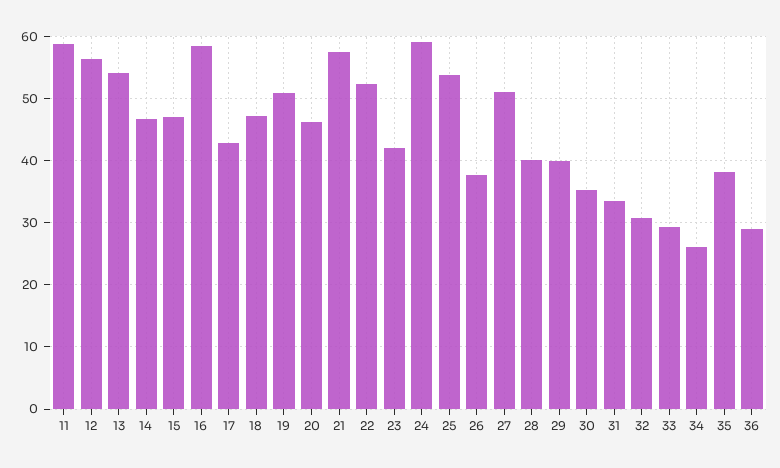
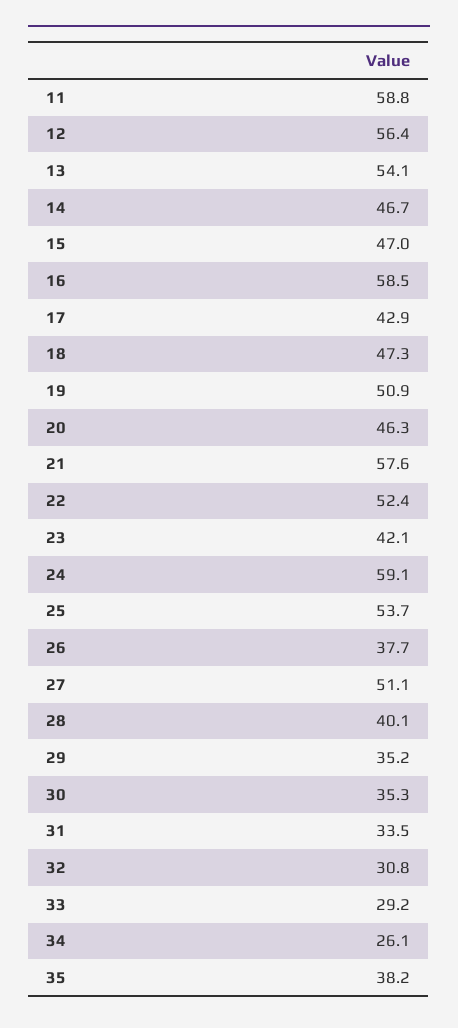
29: 40 -> 35.2
36: 29 -> none

